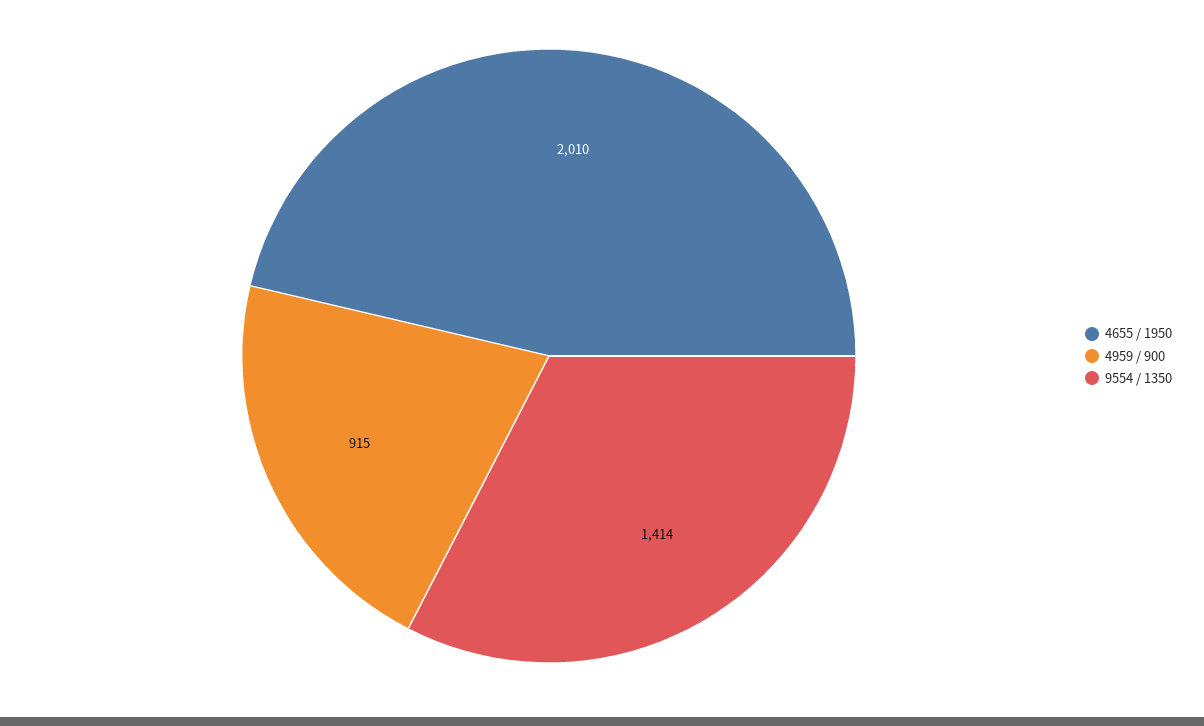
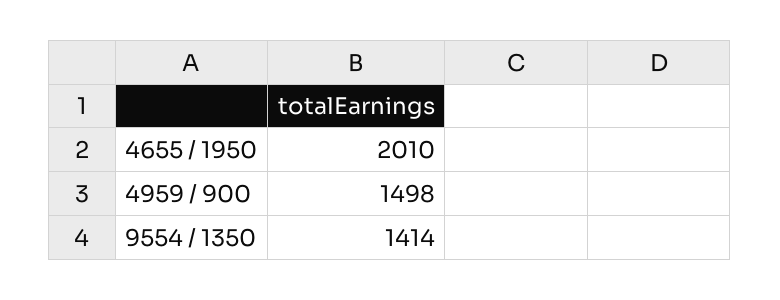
4959 / 900: 915 -> 1498

